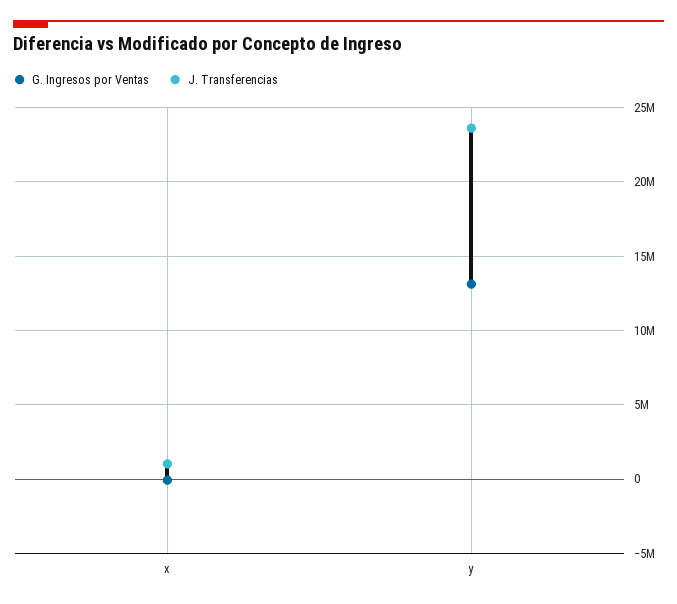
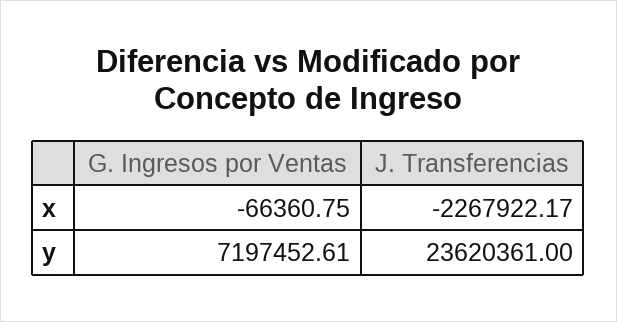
J. Transferencias, x: 1000000 -> -2267922.17
G. Ingresos por Ventas, y: 13000000 -> 7197452.61

